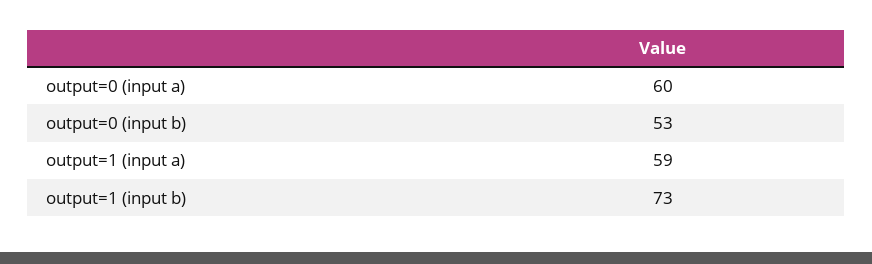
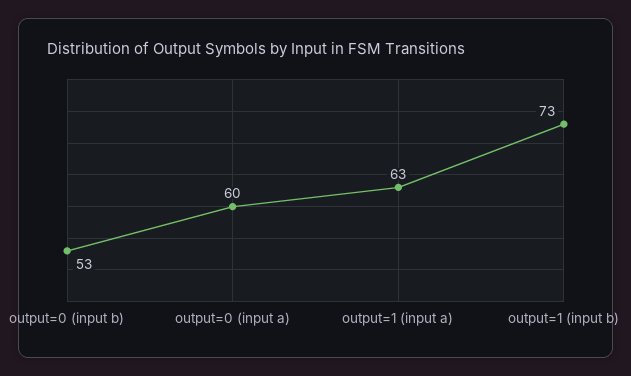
output=1 (input a): 59 -> 63

